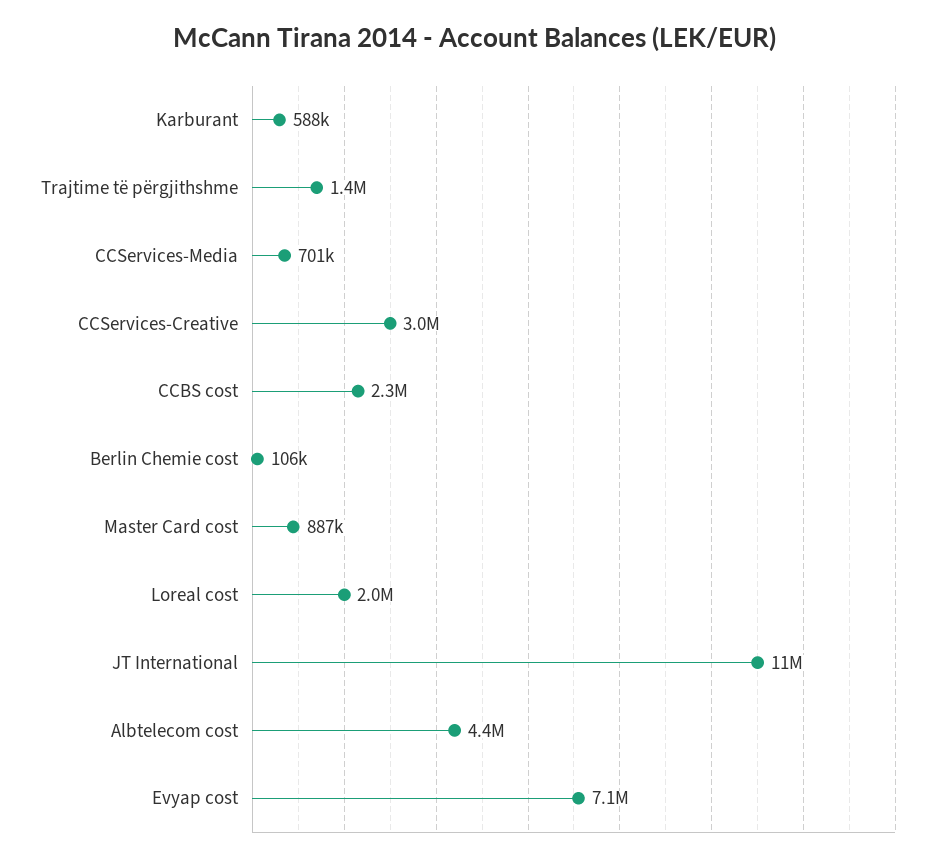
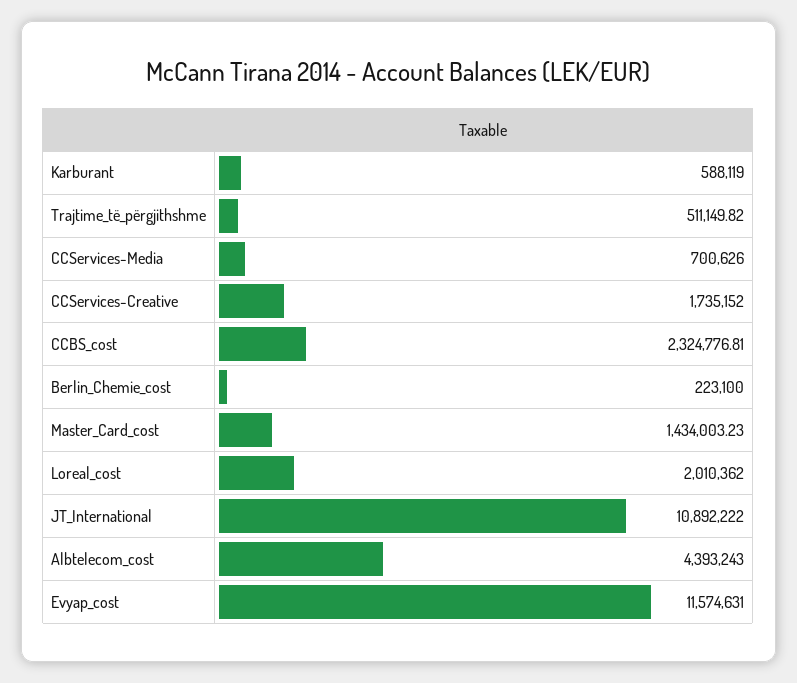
Trajtime të përgjithshme: 1400000 -> 511149.82
CCServices-Creative: 3000000 -> 1735152
Berlin Chemie cost: 106000 -> 223100
Master Card cost: 887000 -> 1434003.23
Evyap cost: 7100000 -> 11574631

